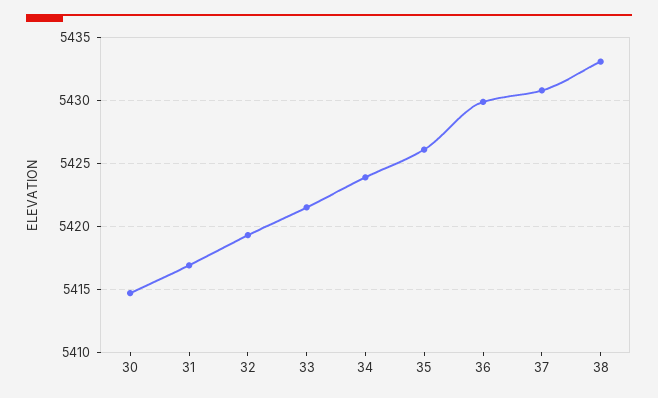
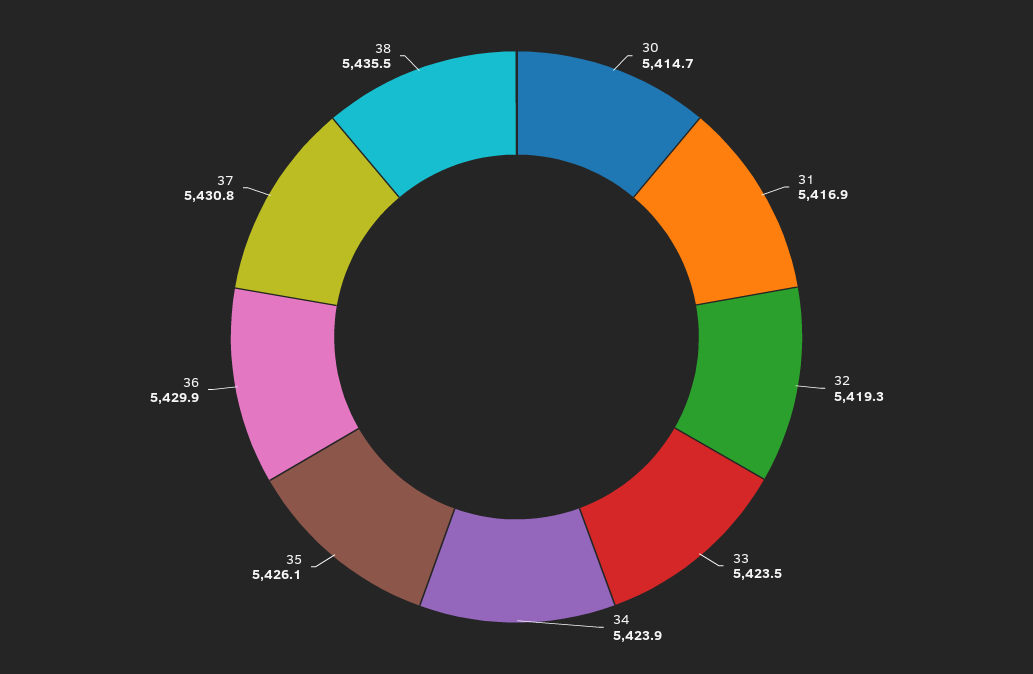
33: 5421.5 -> 5423.5
38: 5433 -> 5435.5

